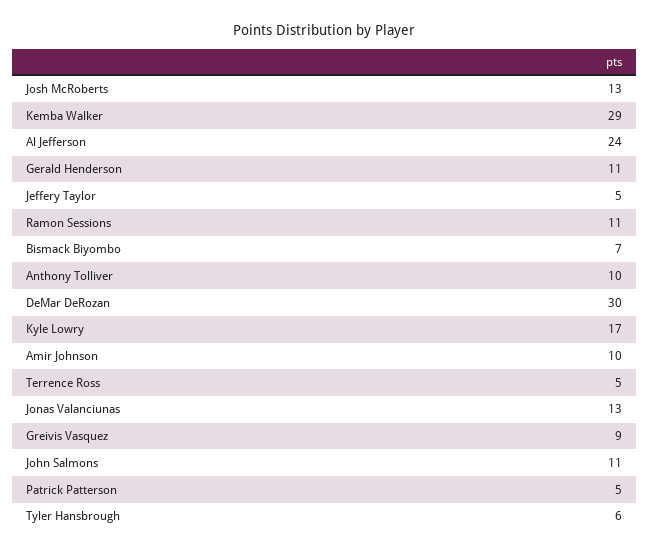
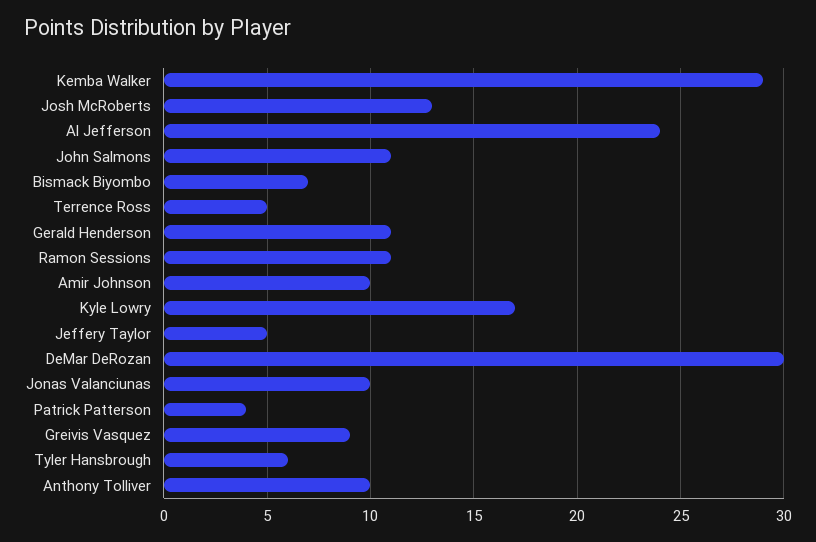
Jonas Valanciunas: 13 -> 10
Patrick Patterson: 5 -> 4

